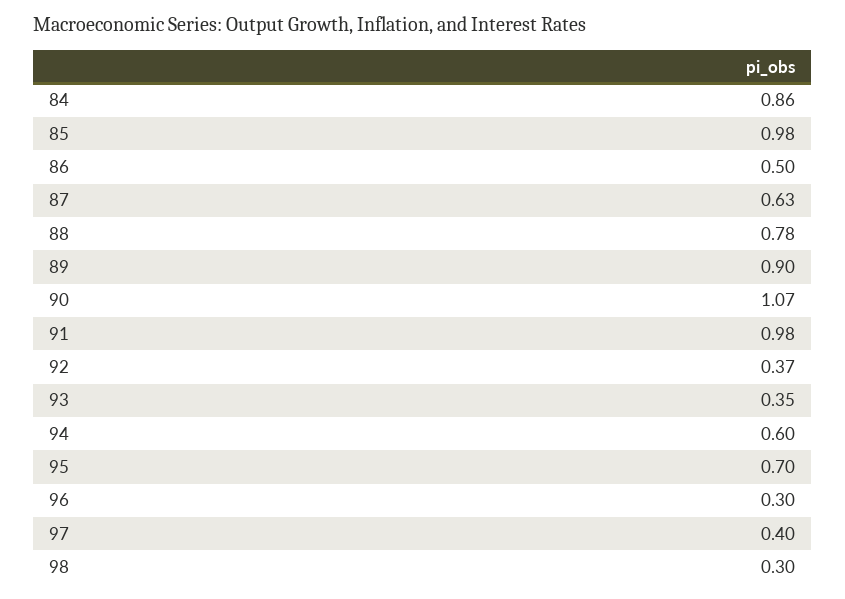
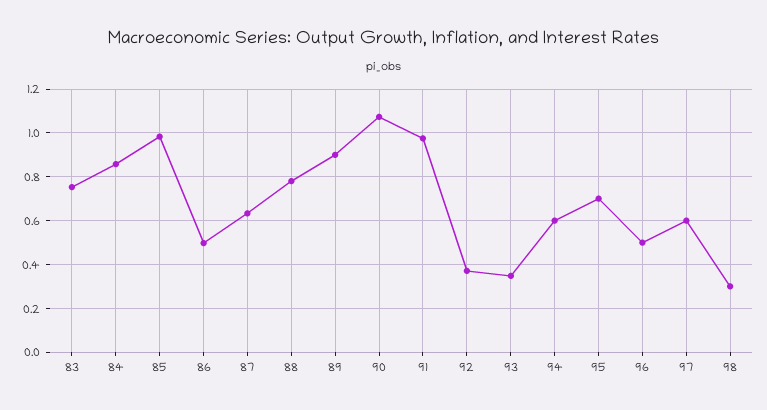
96: 0.3 -> 0.5
97: 0.4 -> 0.6
83: none -> 0.75

